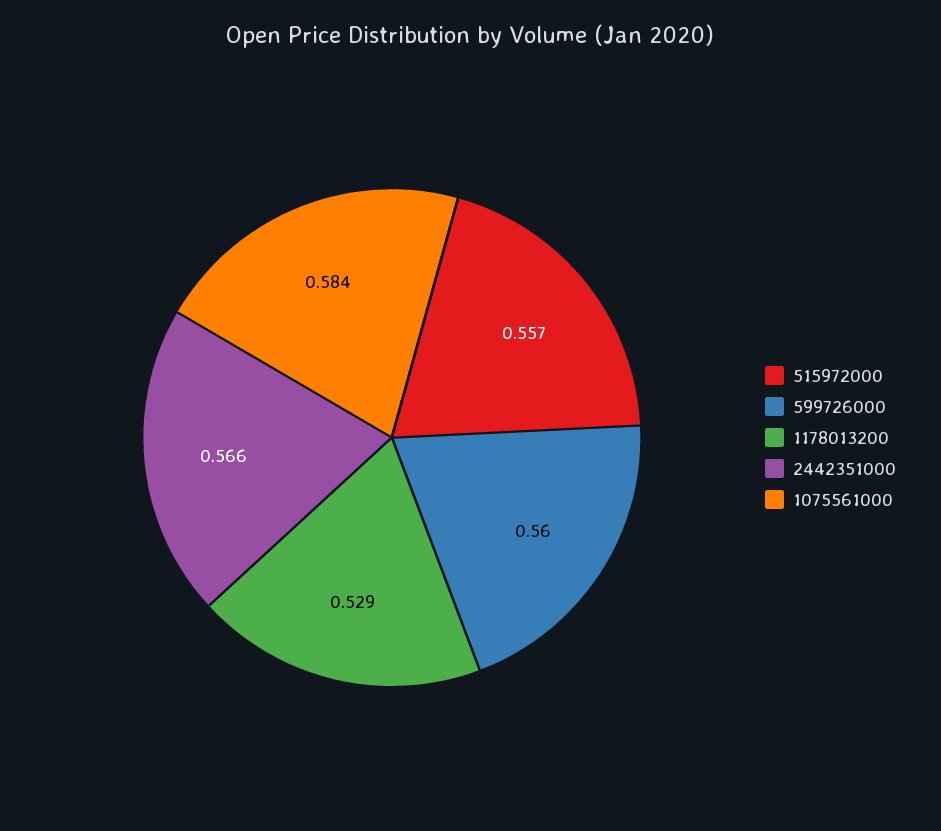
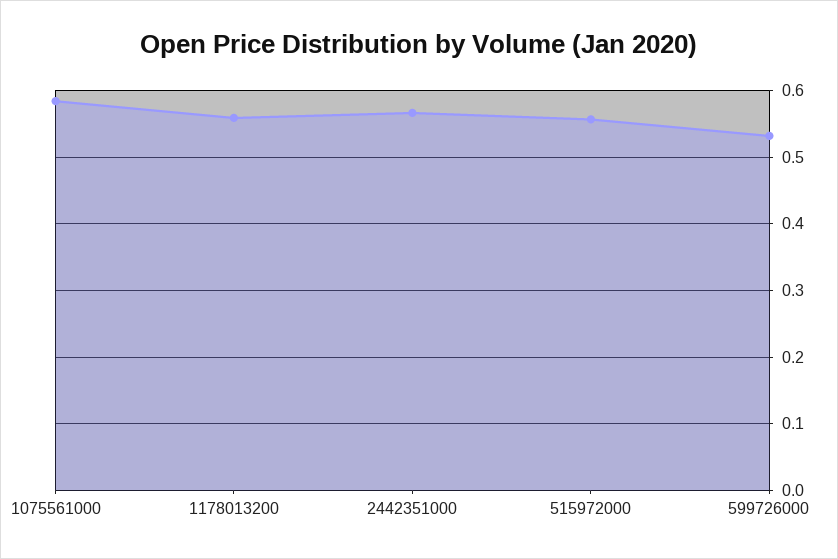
599726000: 0.56 -> 0.53
1178013200: 0.529 -> 0.56

